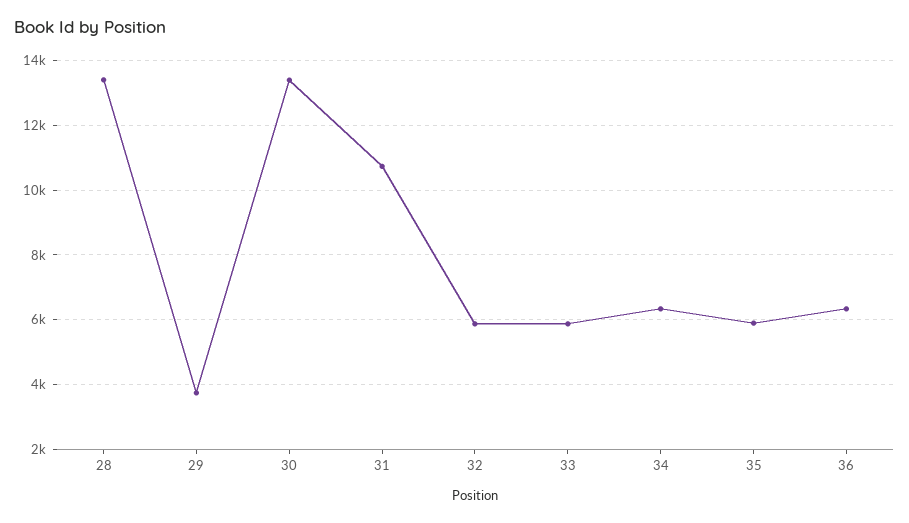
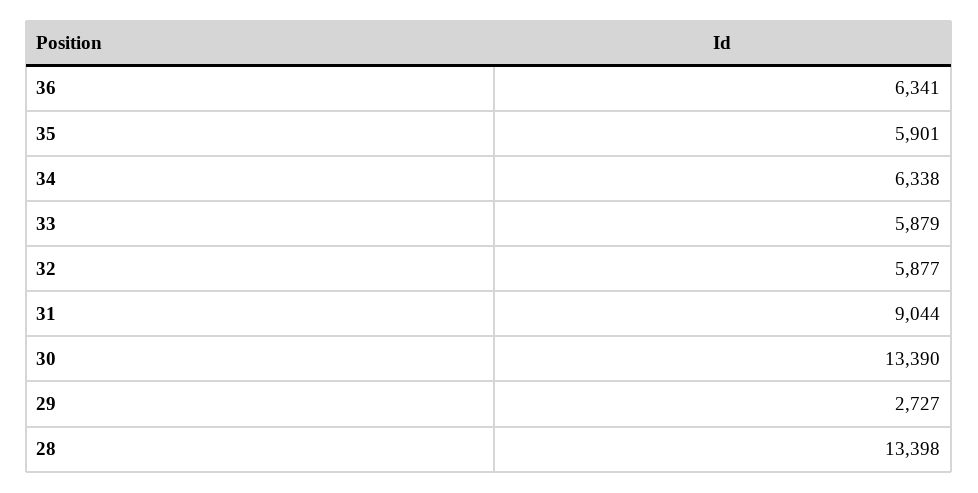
29: 3800 -> 2727
31: 10800 -> 9044

